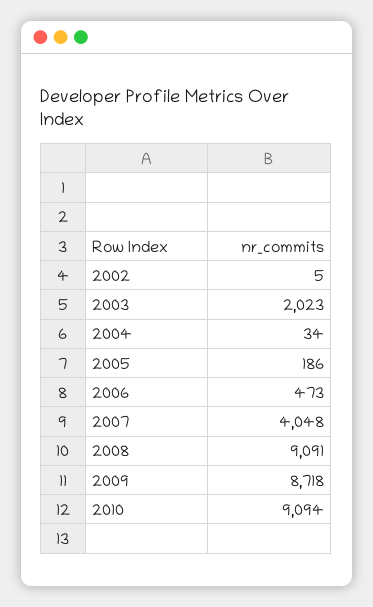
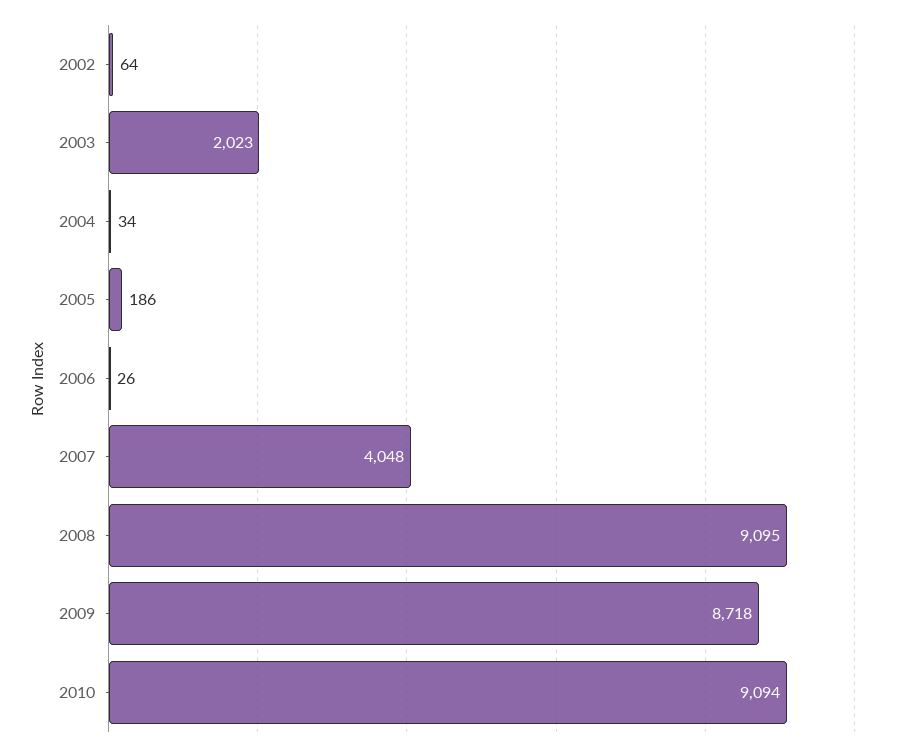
2002: 5 -> 64
2006: 473 -> 26
2008: 9091 -> 9095

